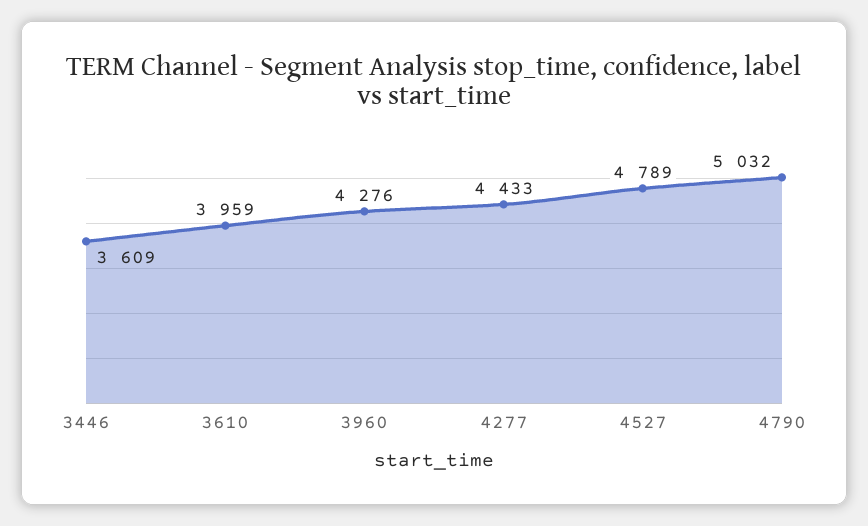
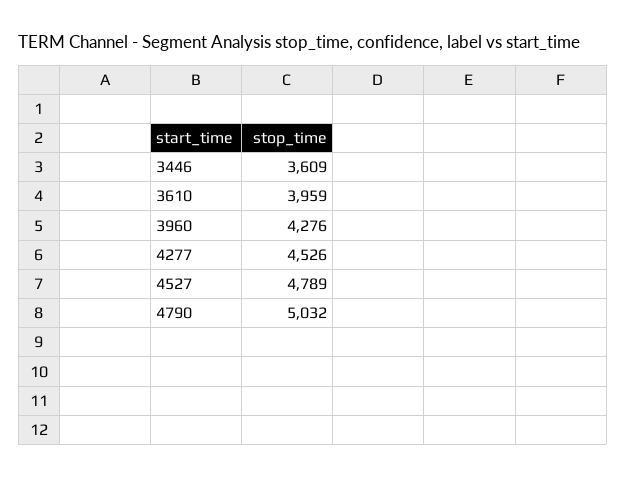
4277: 4433 -> 4526

